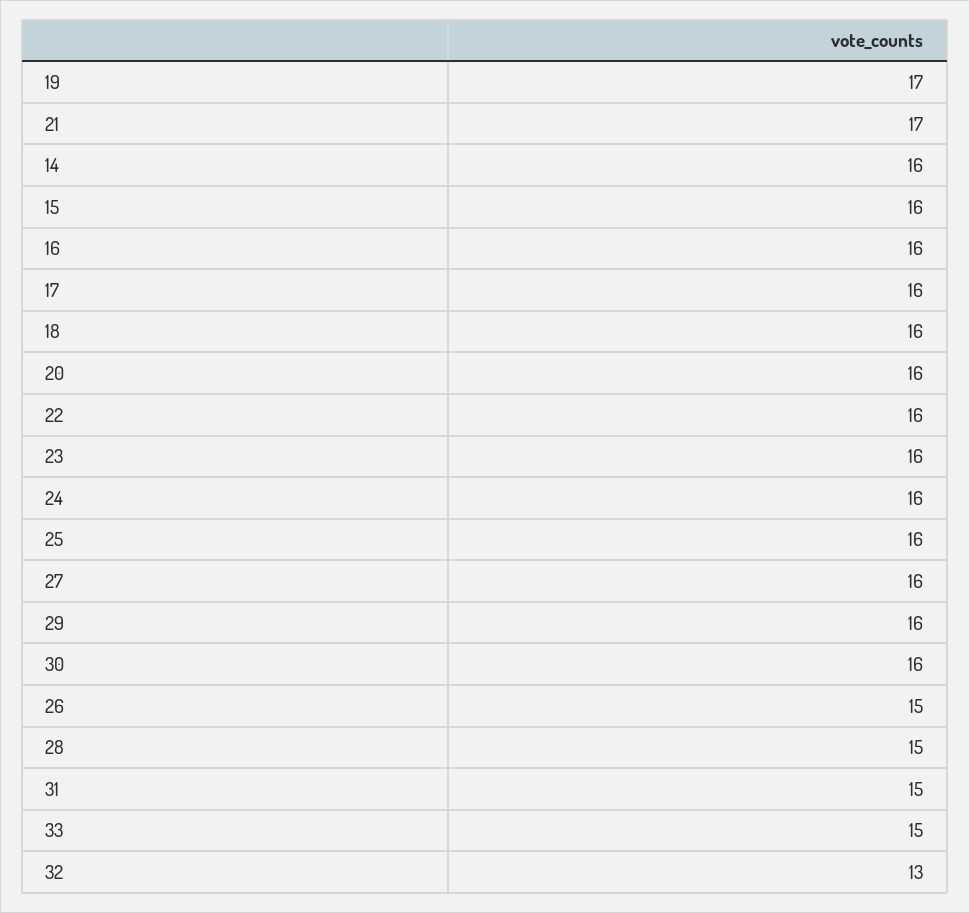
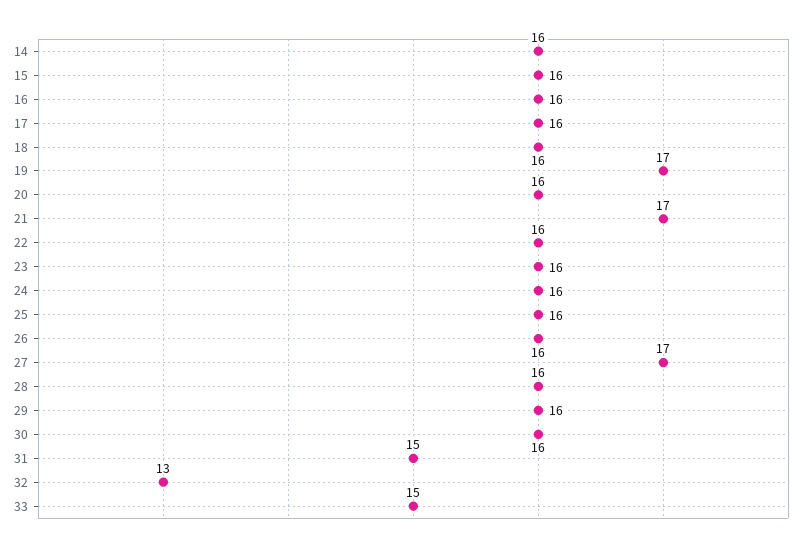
27: 16 -> 17
26: 15 -> 16
28: 15 -> 16

